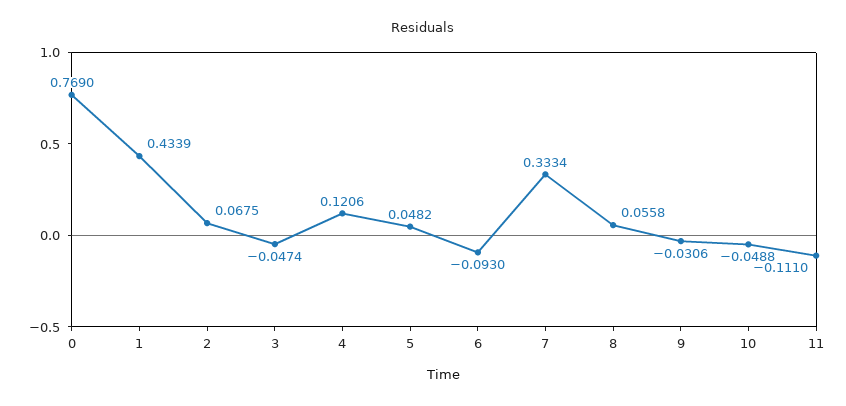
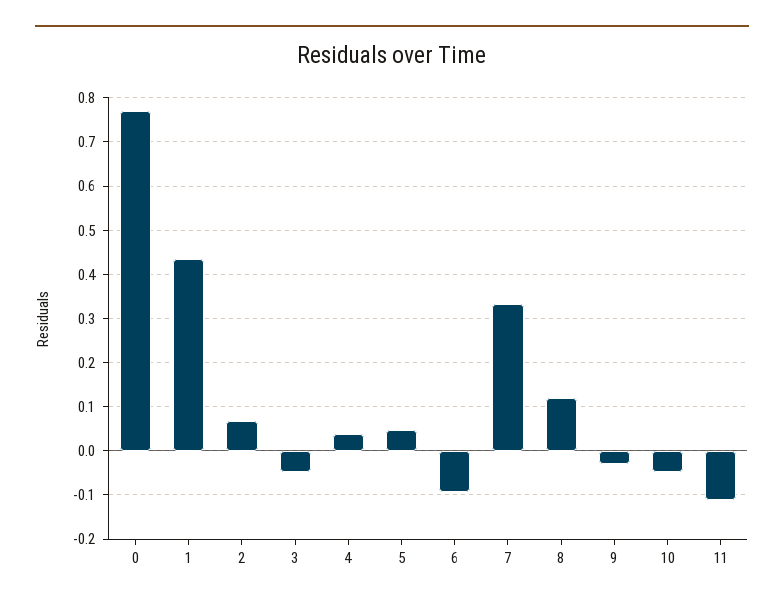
4: 0.1206 -> 0.04
8: 0.0558 -> 0.12

